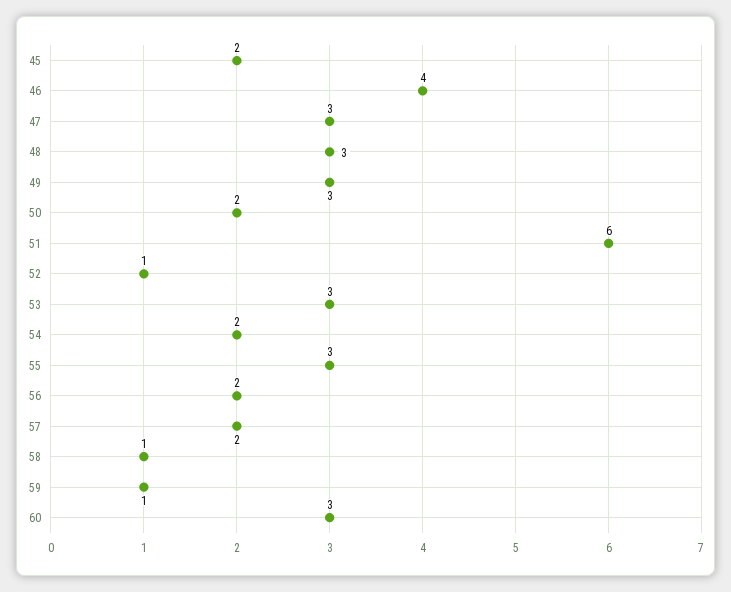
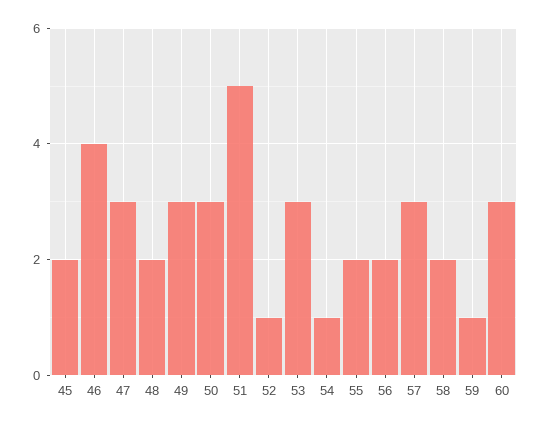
48: 3 -> 2
50: 2 -> 3
51: 6 -> 5
54: 2 -> 1
55: 3 -> 2
57: 2 -> 3
58: 1 -> 2

